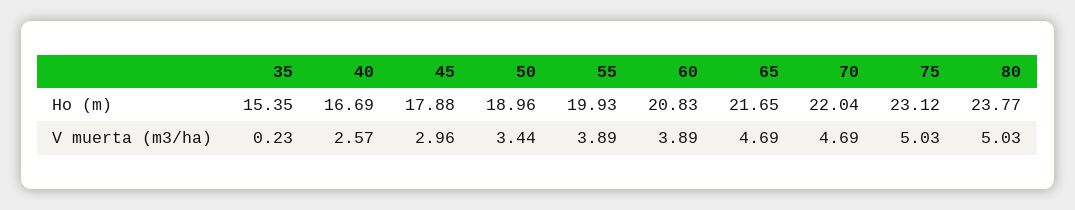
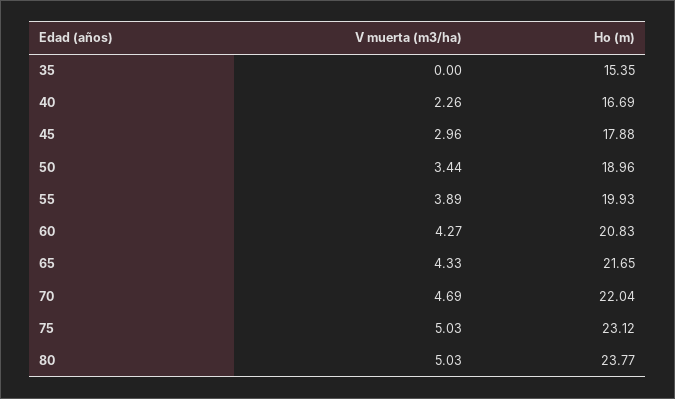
35, V muerta (m3/ha): 0.23 -> 0
40, V muerta (m3/ha): 2.57 -> 2.26
60, V muerta (m3/ha): 3.89 -> 4.27
65, V muerta (m3/ha): 4.69 -> 4.33

